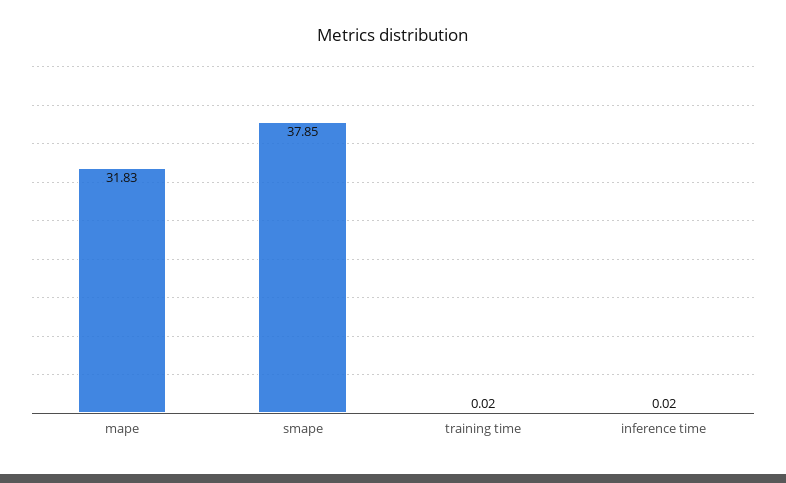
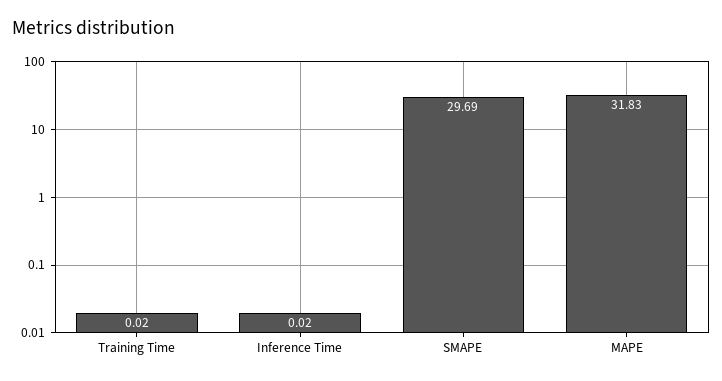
smape: 37.85 -> 29.69

